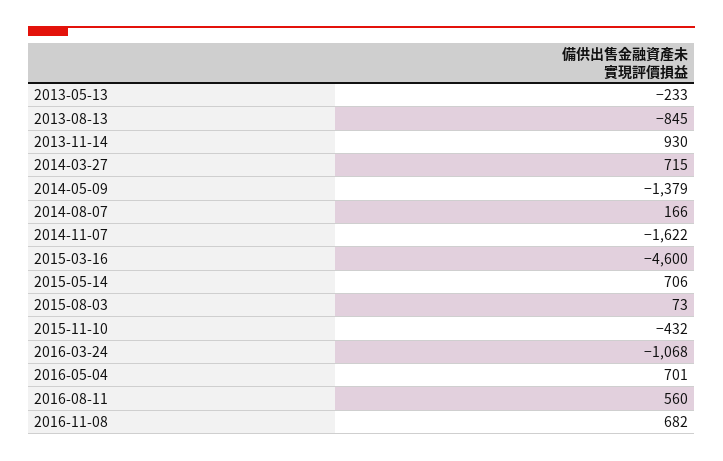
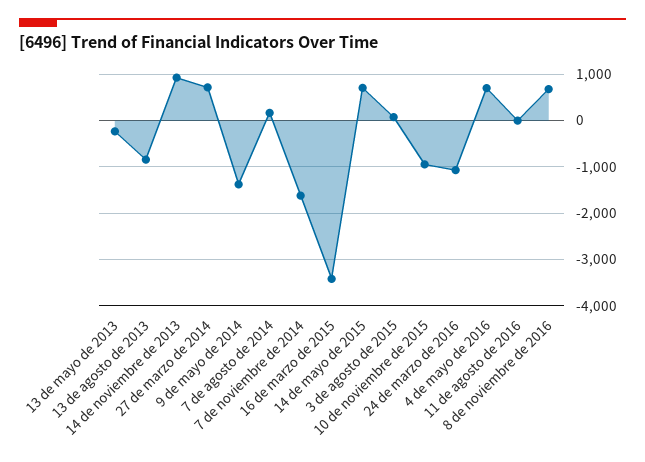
2015-03-16: -4600 -> -3400
2015-11-10: -432 -> -1000
2016-08-11: 560 -> 0

